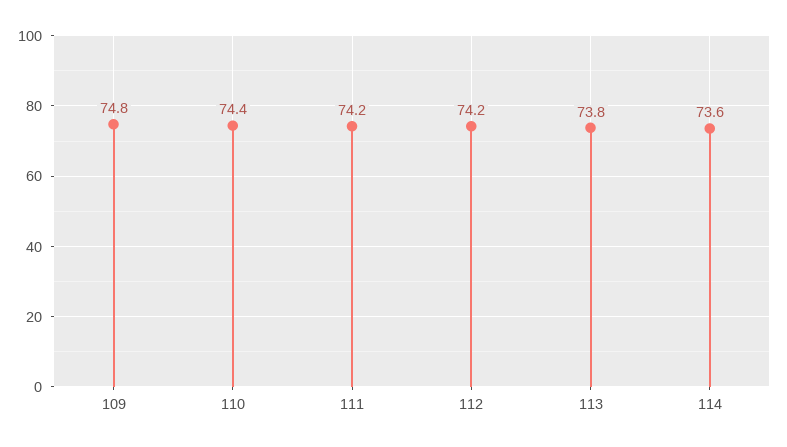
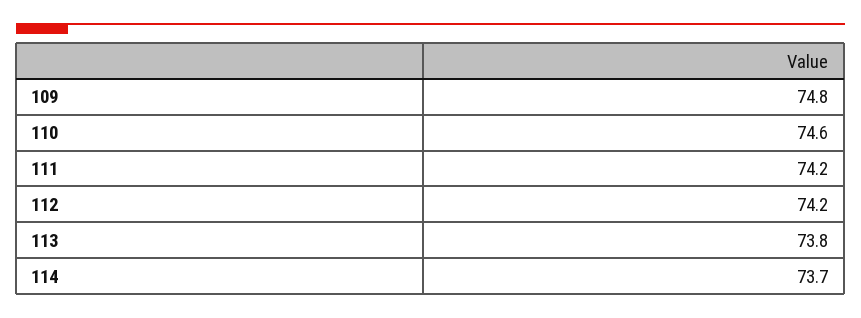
110: 74.4 -> 74.6
114: 73.6 -> 73.7

